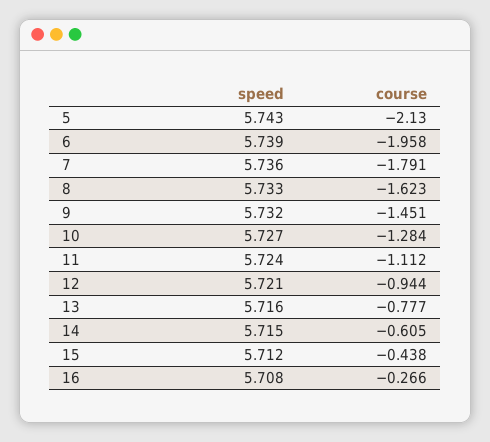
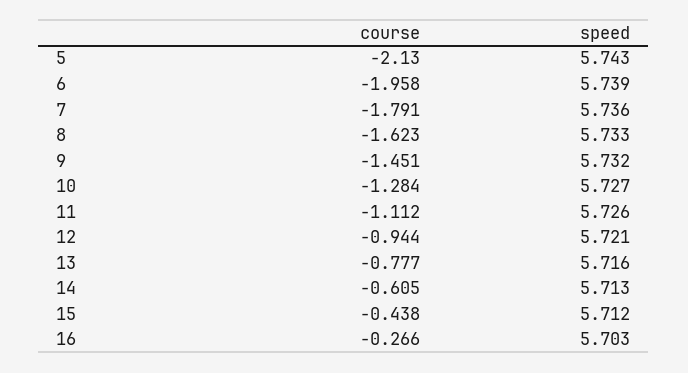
speed, 11: 5.724 -> 5.726
speed, 14: 5.715 -> 5.713
speed, 16: 5.708 -> 5.703

